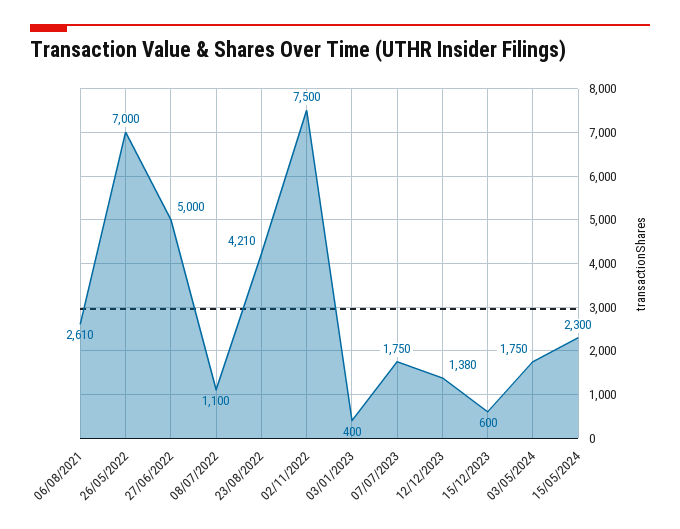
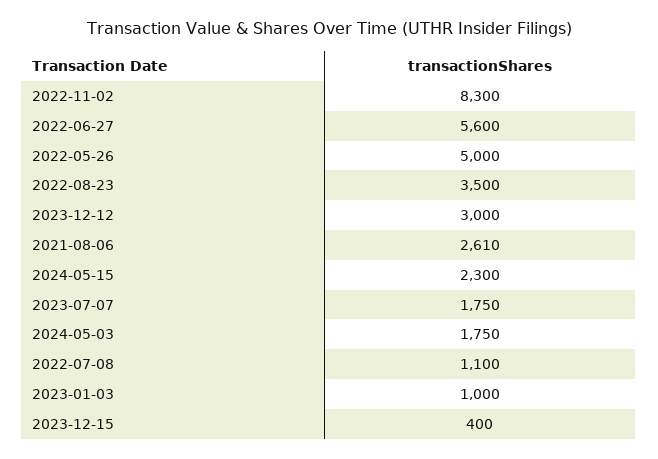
26/05/2022: 7000 -> 5000
27/06/2022: 5000 -> 5600
23/08/2022: 4210 -> 3500
02/11/2022: 7500 -> 8300
03/01/2023: 400 -> 1000
12/12/2023: 1380 -> 3000
15/12/2023: 600 -> 400

